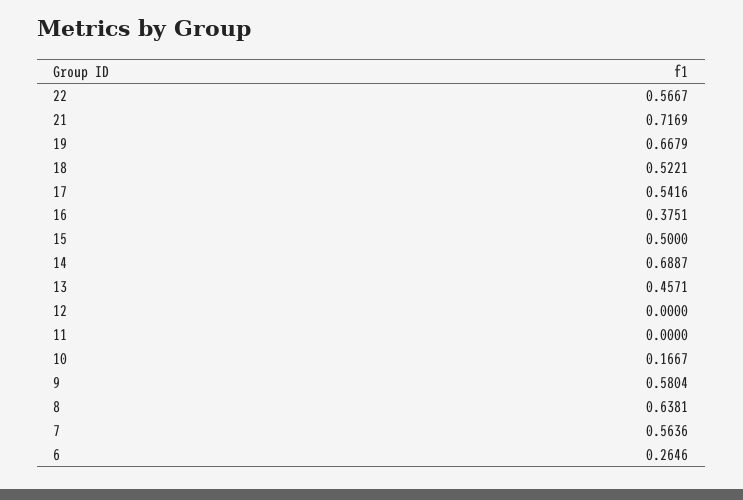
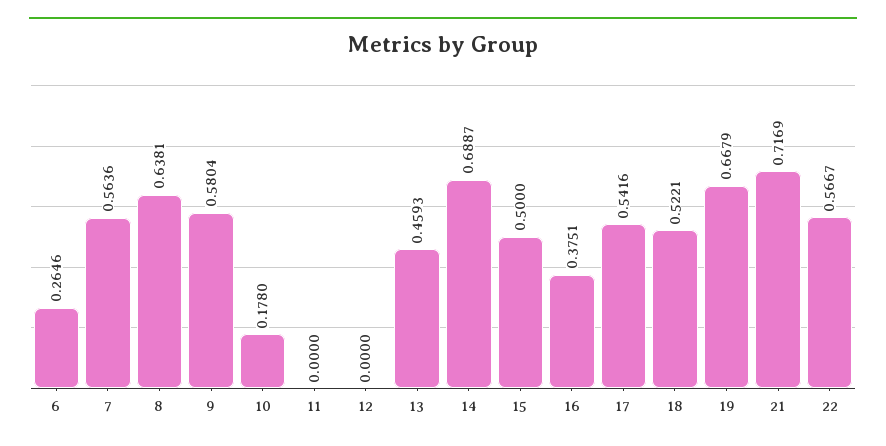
13: 0.4571 -> 0.4593
10: 0.1667 -> 0.178

